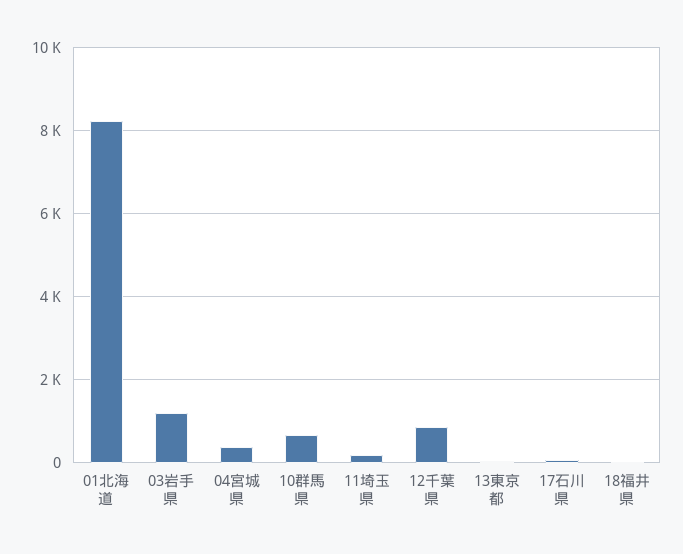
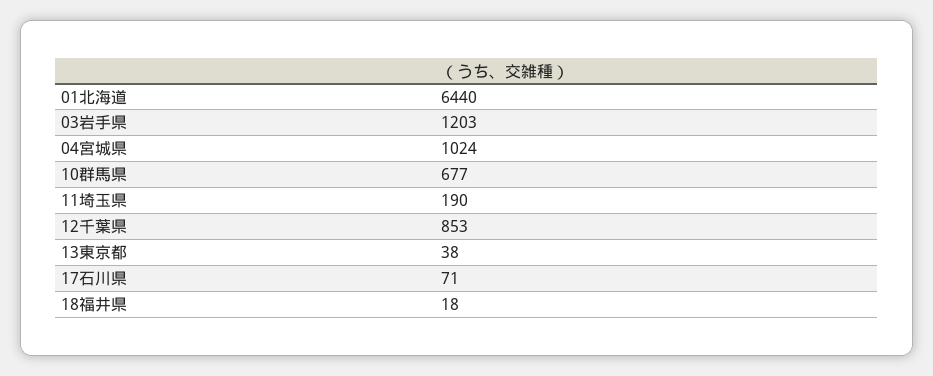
01北海道: 8200 -> 6440
04宮城県: 400 -> 1024

